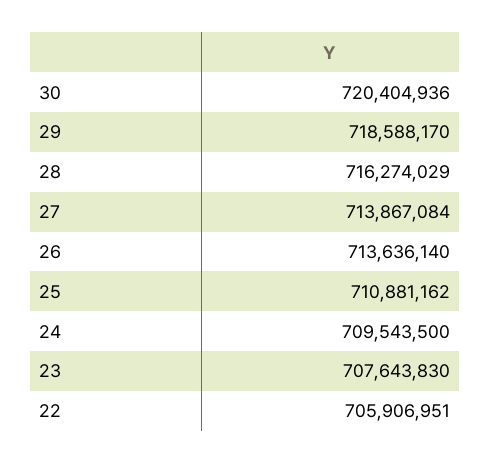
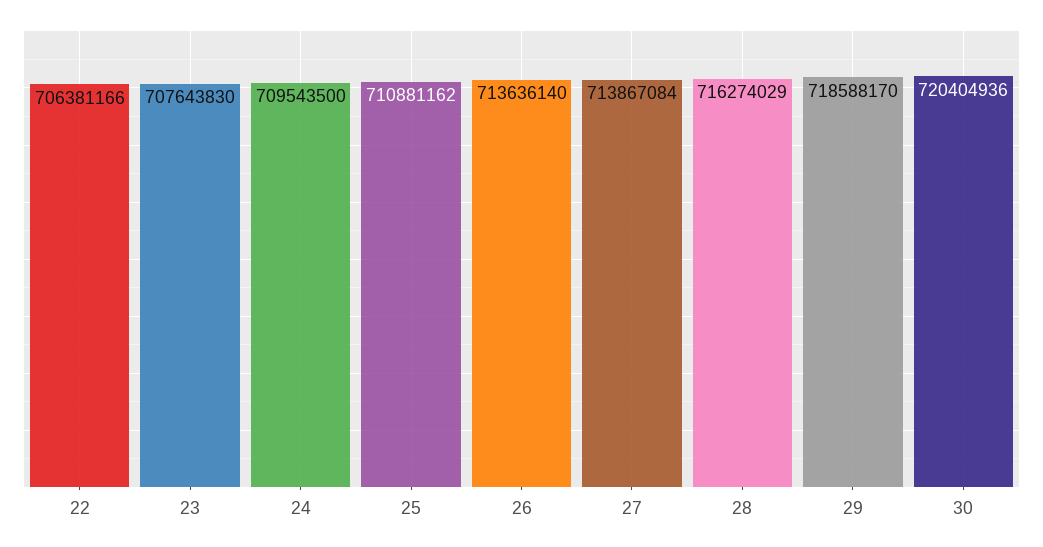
22: 705906951 -> 706381166

